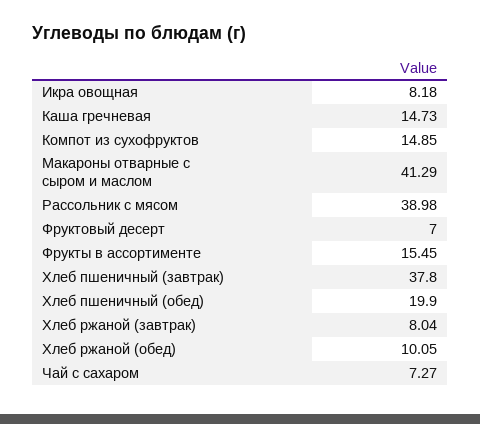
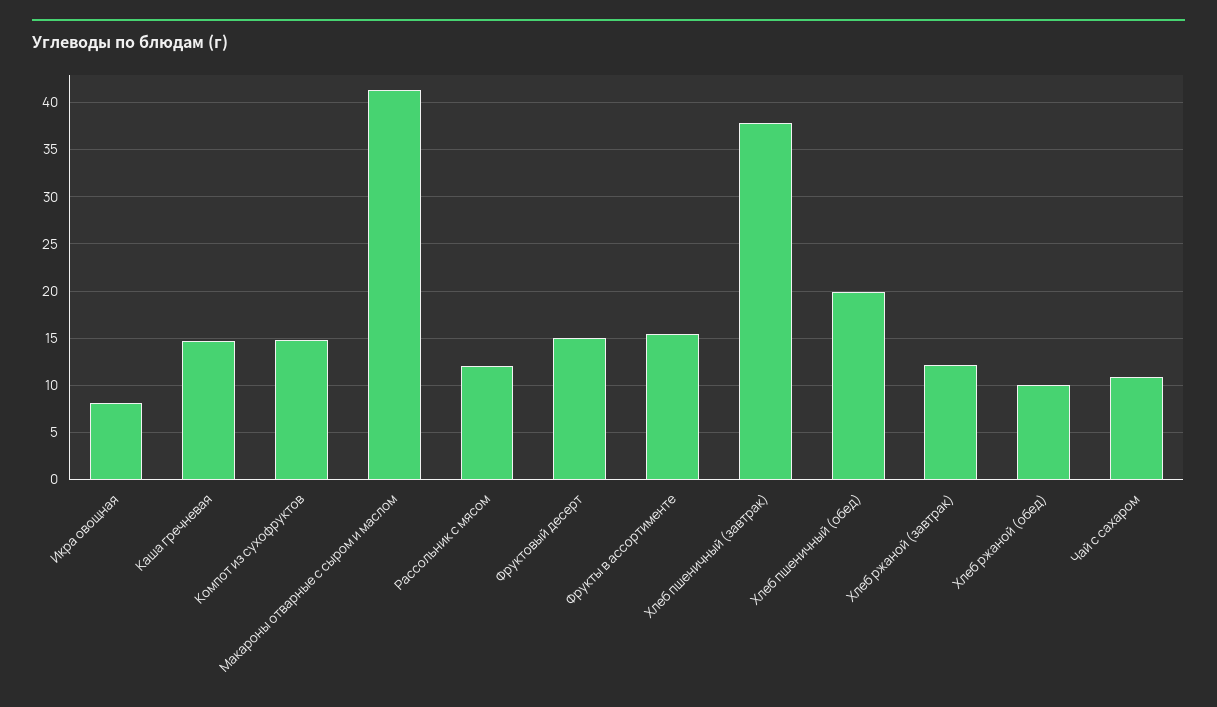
Рассольник с мясом: 38.98 -> 12
Фруктовый десерт: 7 -> 15
Хлеб ржаной (завтрак): 8.04 -> 12
Чай с сахаром: 7.27 -> 11

